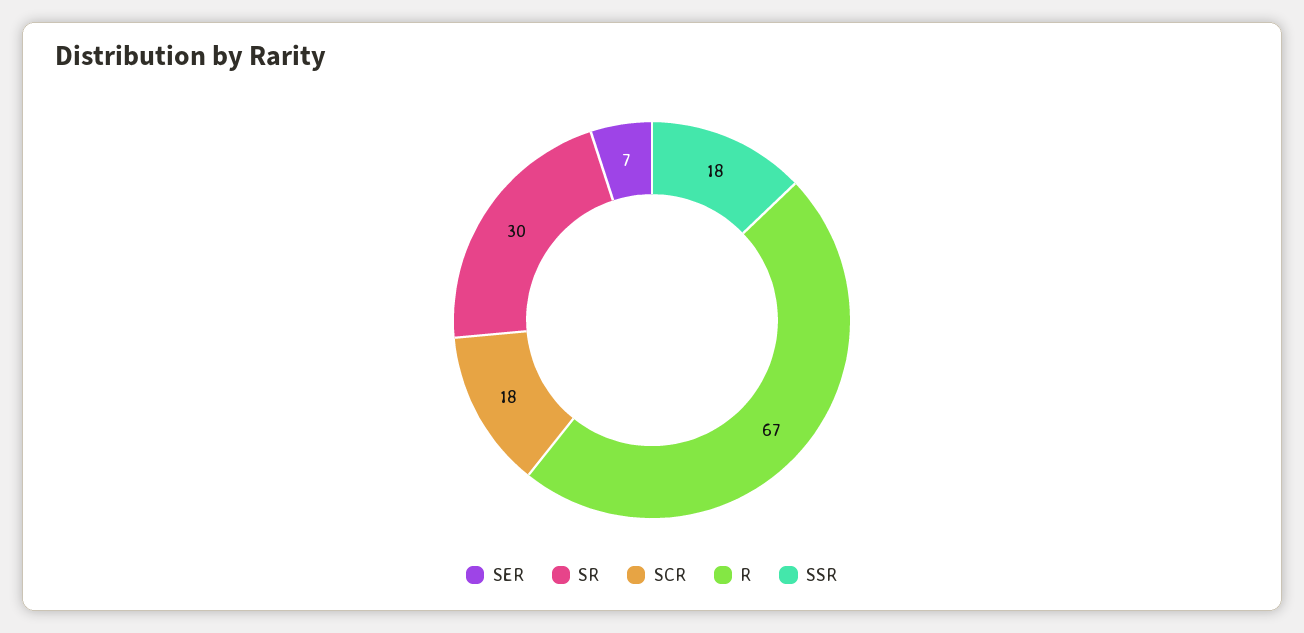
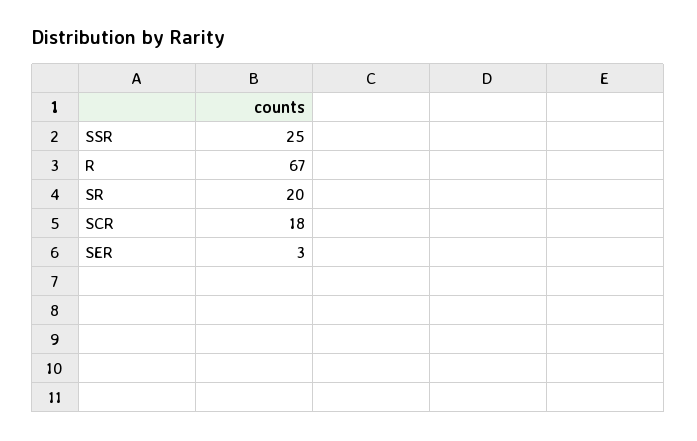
SER: 7 -> 3
SR: 30 -> 20
SSR: 18 -> 25

